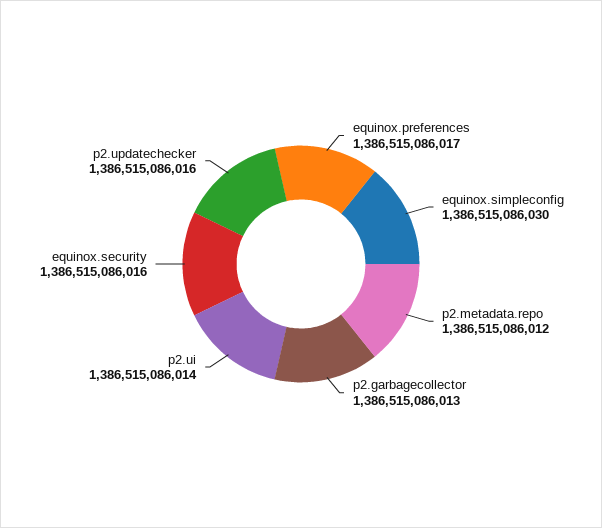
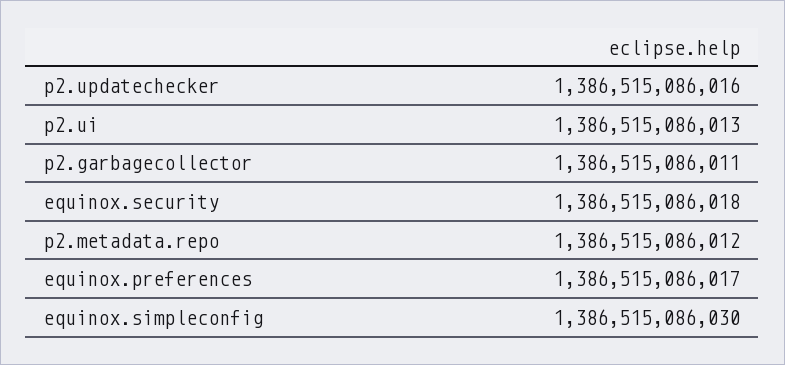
p2.garbagecollector: 1386515086013 -> 1386515086011
p2.ui: 1386515086014 -> 1386515086013
equinox.security: 1386515086016 -> 1386515086018

